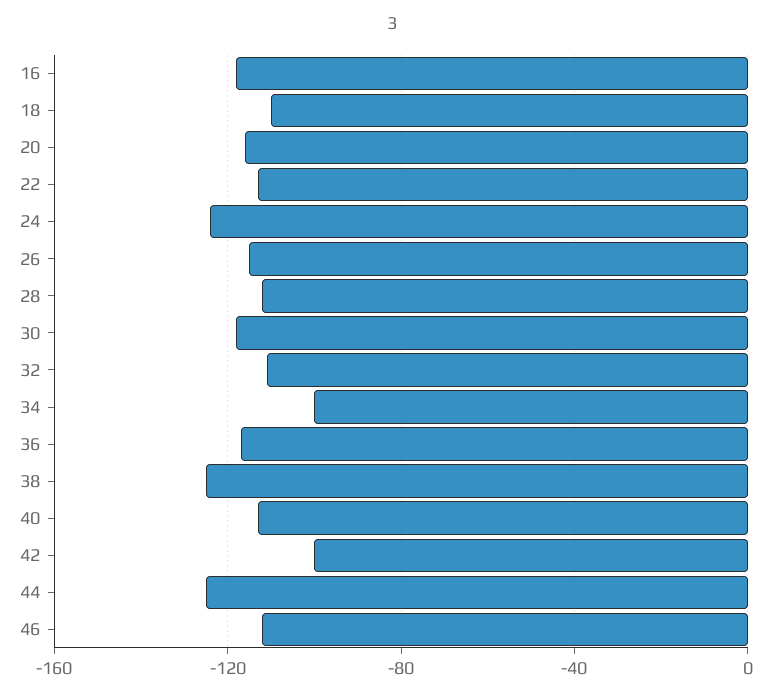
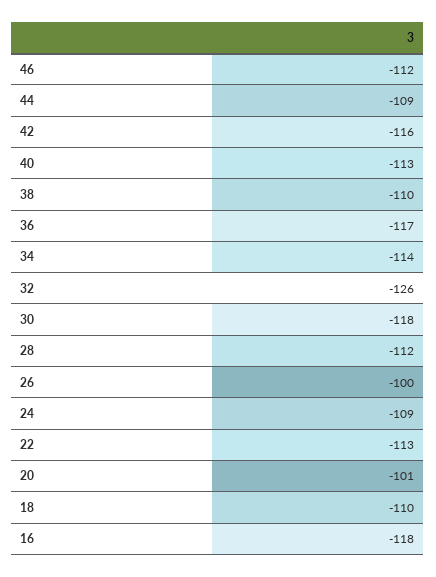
20: -115 -> -101
24: -125 -> -109
26: -115 -> -100
32: -110 -> -126
34: -100 -> -114
38: -125 -> -110
42: -100 -> -116
44: -125 -> -109

